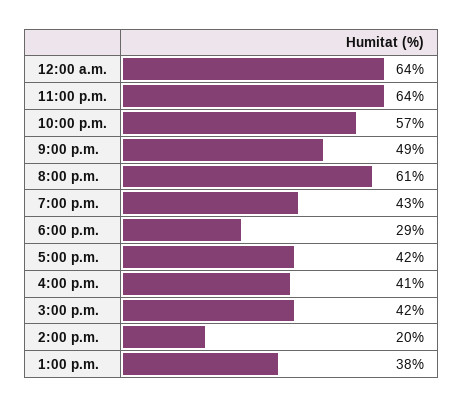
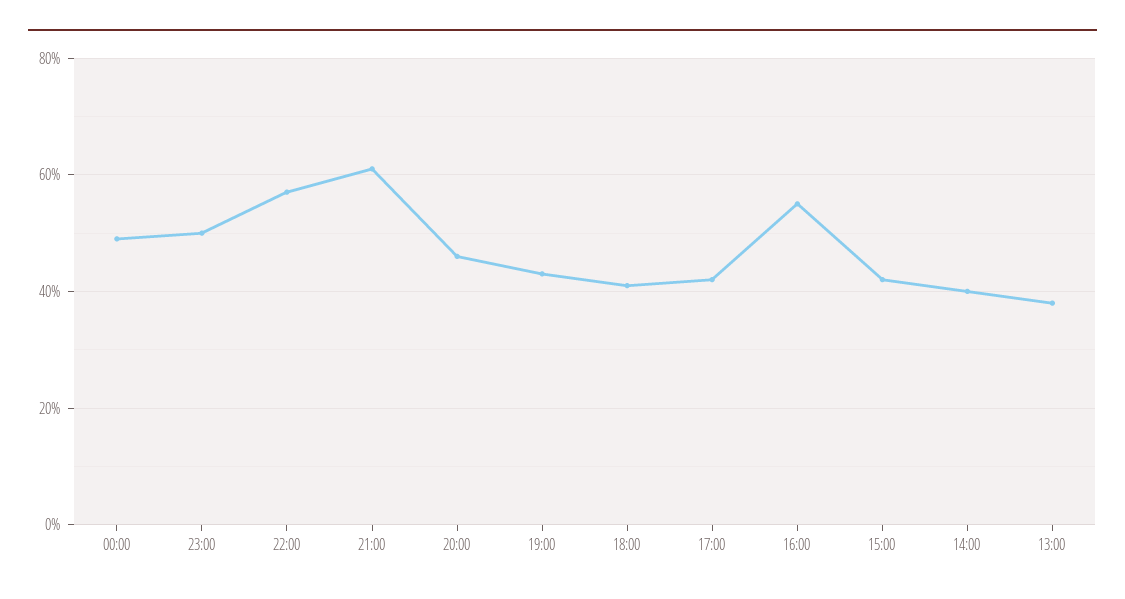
12:00 a.m.: 64 -> 50
11:00 p.m.: 64 -> 50
9:00 p.m.: 49 -> 60
8:00 p.m.: 61 -> 45
6:00 p.m.: 29 -> 40
4:00 p.m.: 41 -> 55
2:00 p.m.: 20 -> 40

